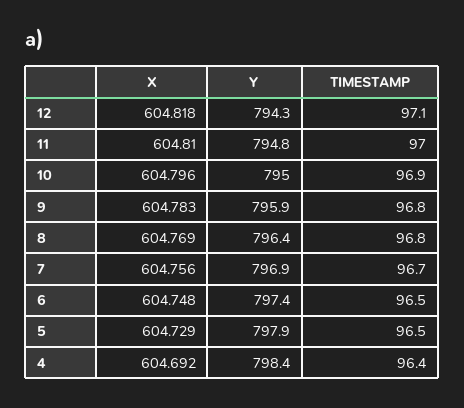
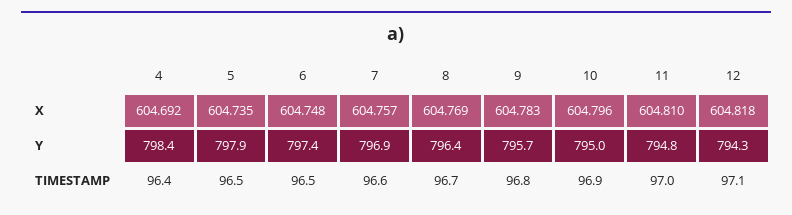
Y, 9: 795.9 -> 795.7
TIMESTAMP, 8: 96.8 -> 96.7
X, 7: 604.756 -> 604.757
TIMESTAMP, 7: 96.7 -> 96.6
X, 5: 604.729 -> 604.735

